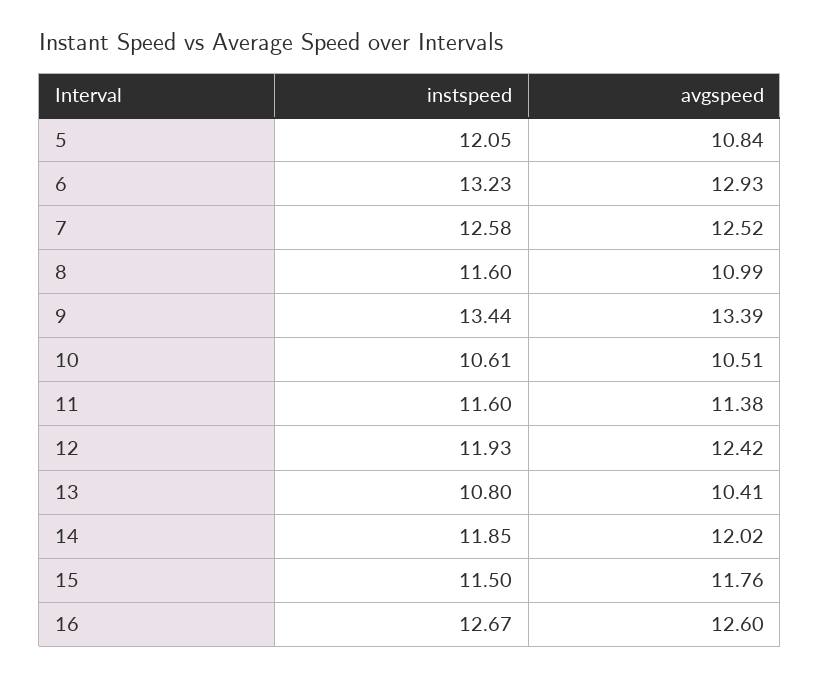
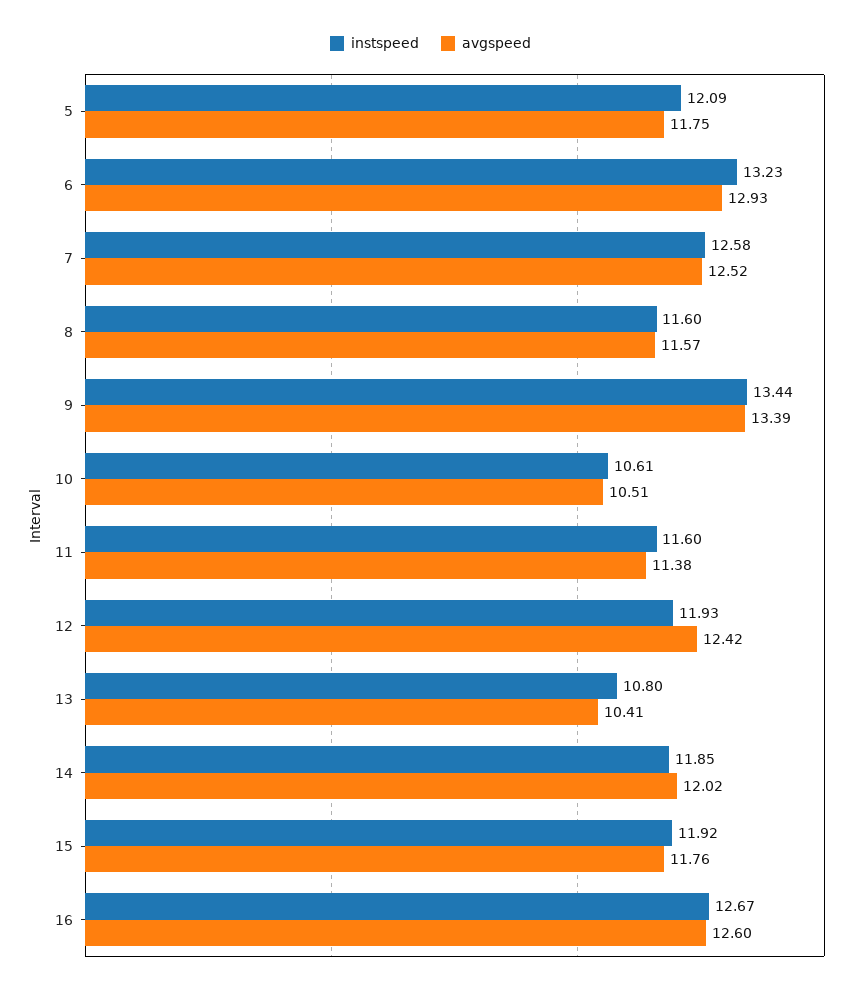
instspeed, 5: 12.05 -> 12.09
avgspeed, 5: 10.84 -> 11.75
avgspeed, 8: 10.99 -> 11.57
instspeed, 15: 11.5 -> 11.92

